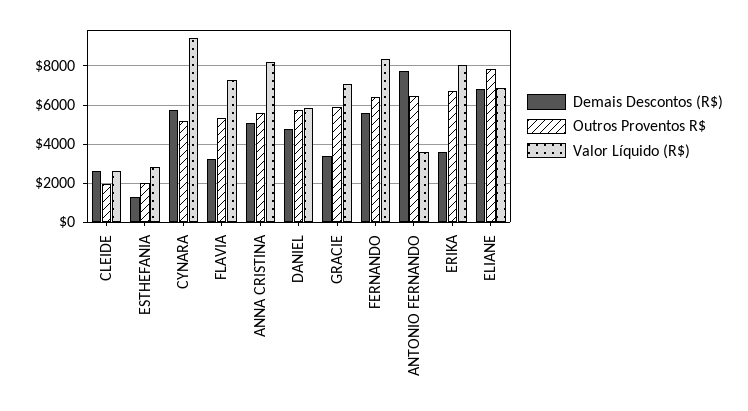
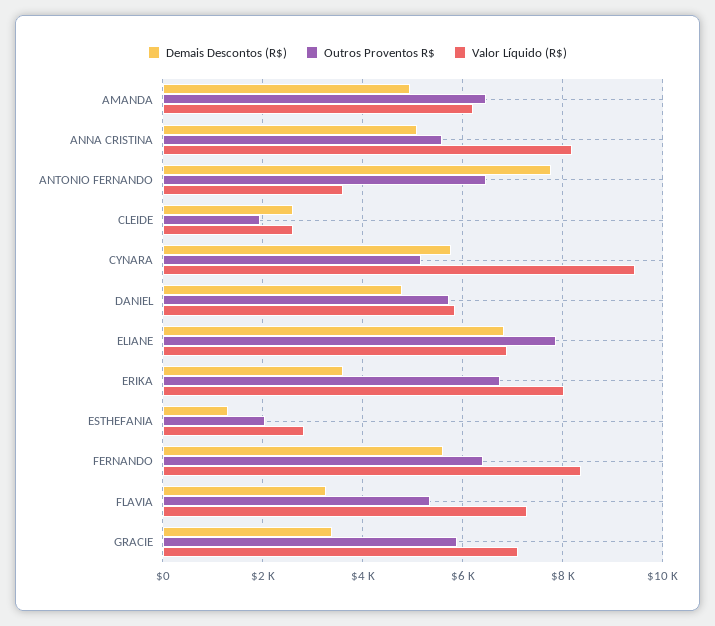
Demais Descontos (R$), AMANDA: none -> 5000
Outros Proventos R$, AMANDA: none -> 6400
Valor Líquido (R$), AMANDA: none -> 6200

